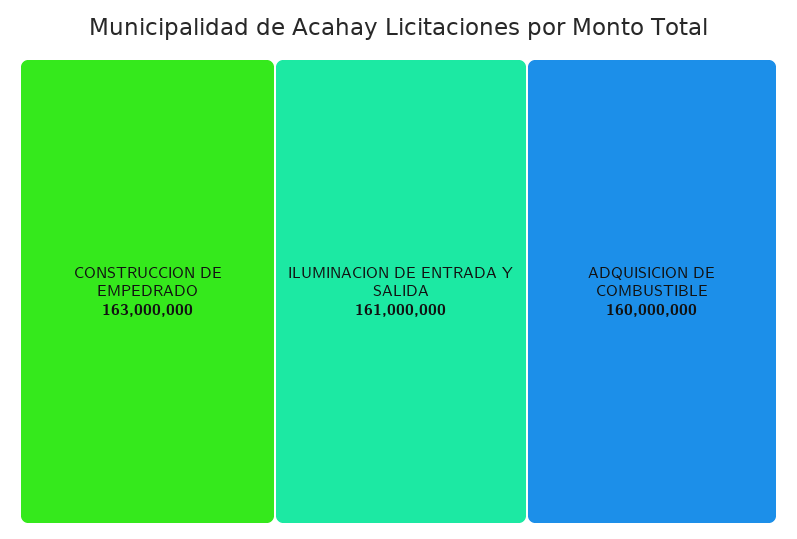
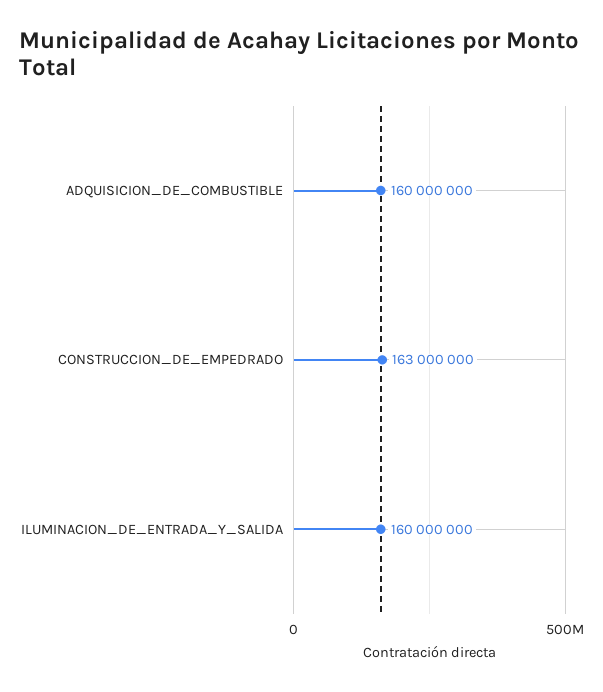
ILUMINACION DE ENTRADA Y SALIDA: 161000000 -> 160000000

